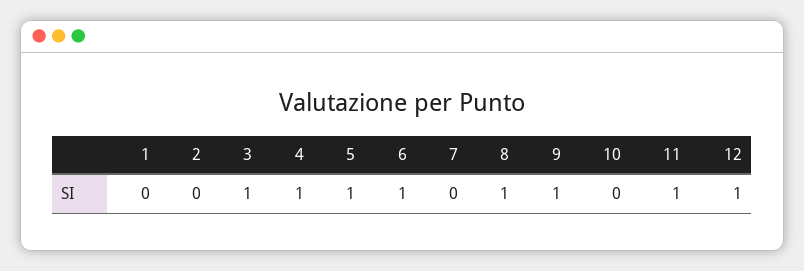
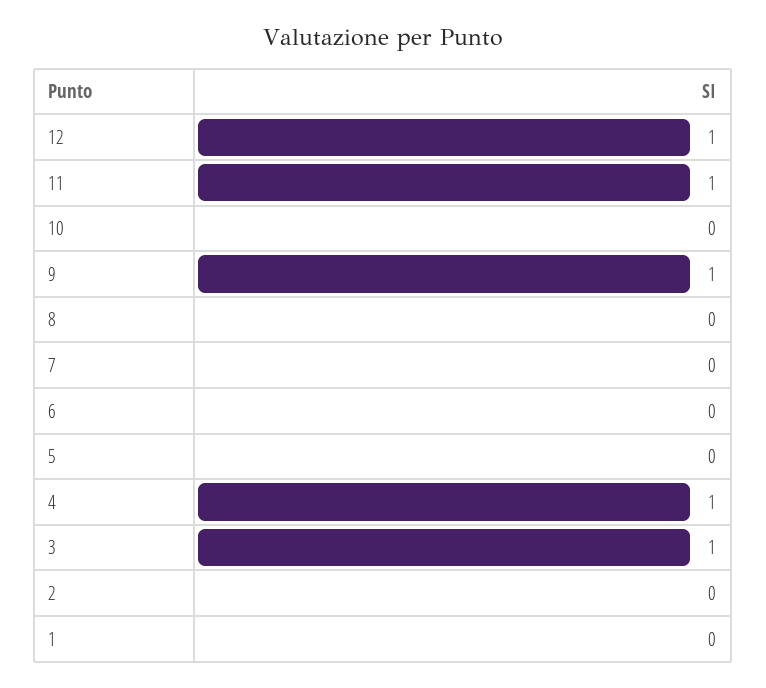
5: 1 -> 0
6: 1 -> 0
8: 1 -> 0

